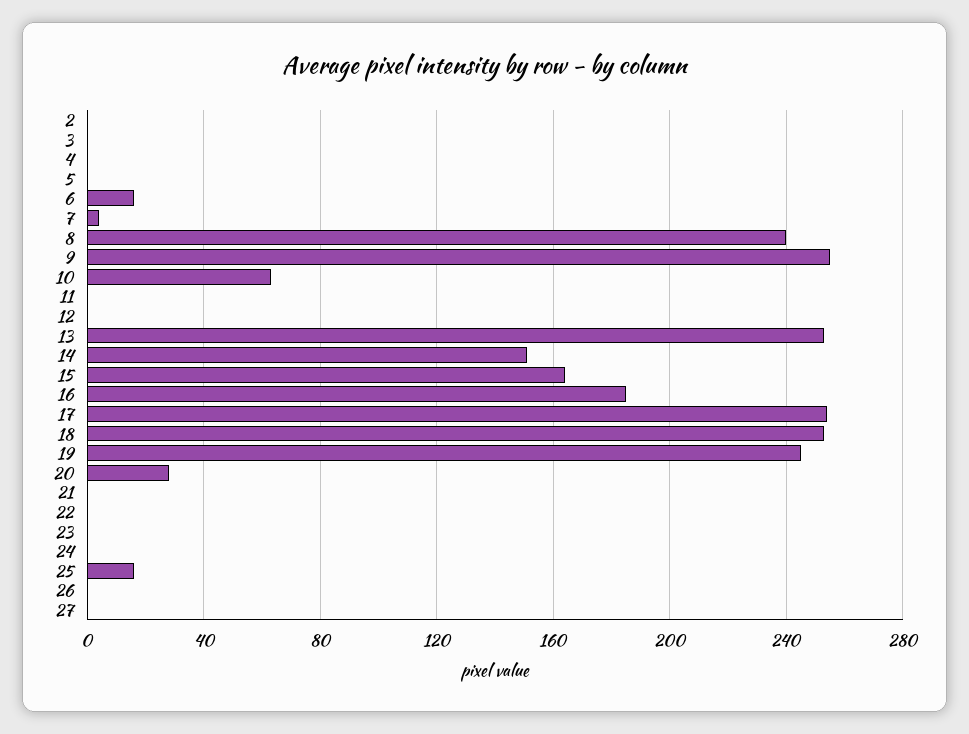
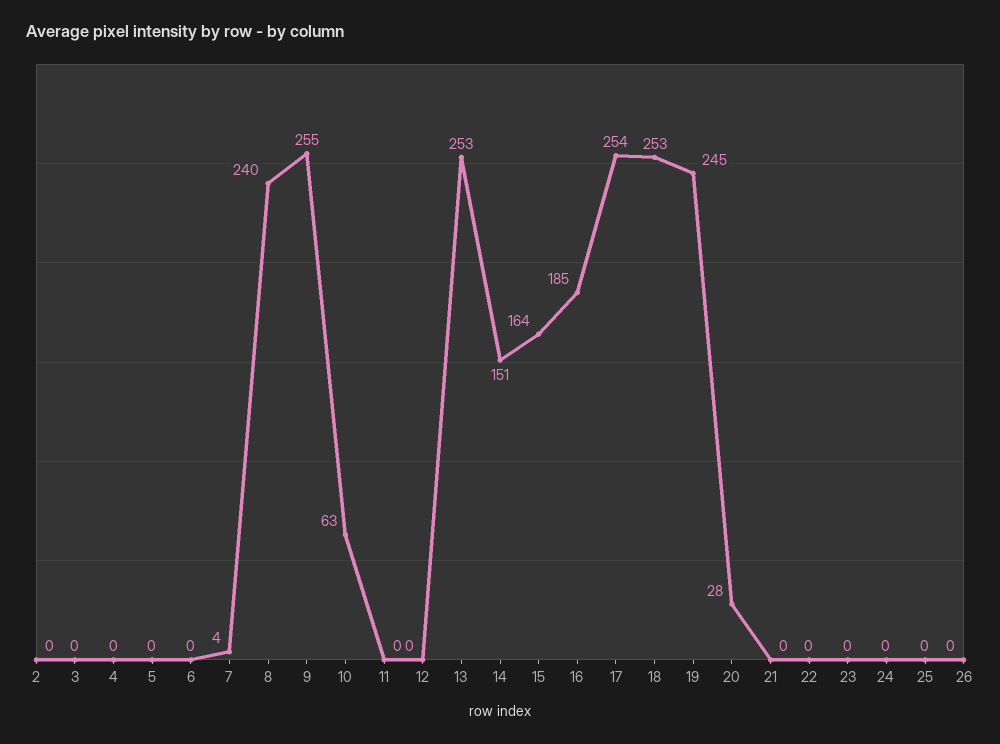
6: 15 -> 0
25: 15 -> 0
27: 0 -> none

